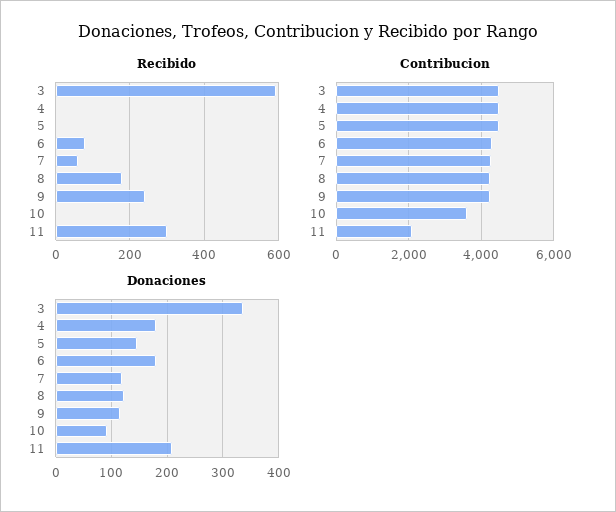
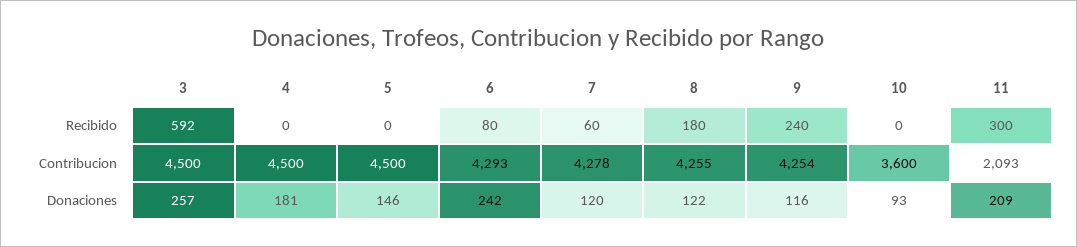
Donaciones, 3: 340 -> 257
Donaciones, 6: 180 -> 242

